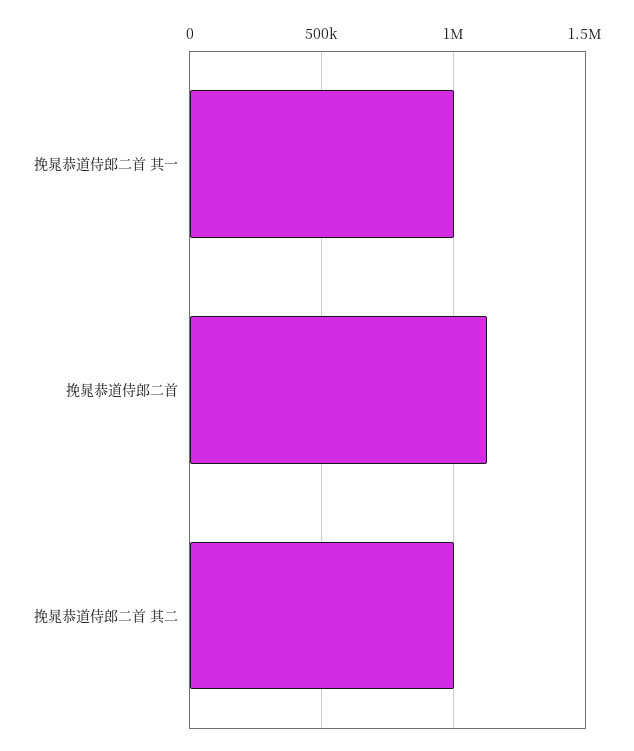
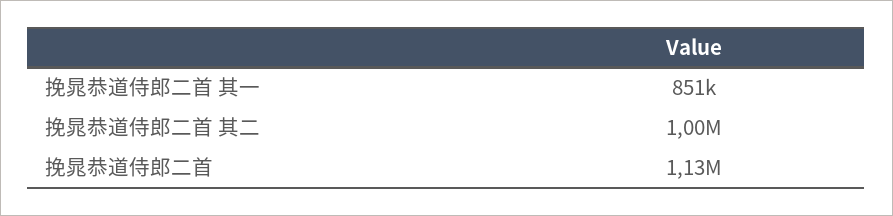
挽晁恭道侍郎二首 其一: 1000000 -> 851000

